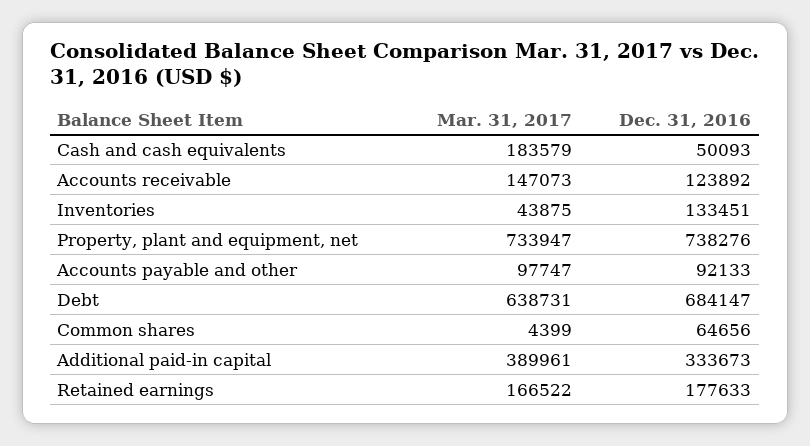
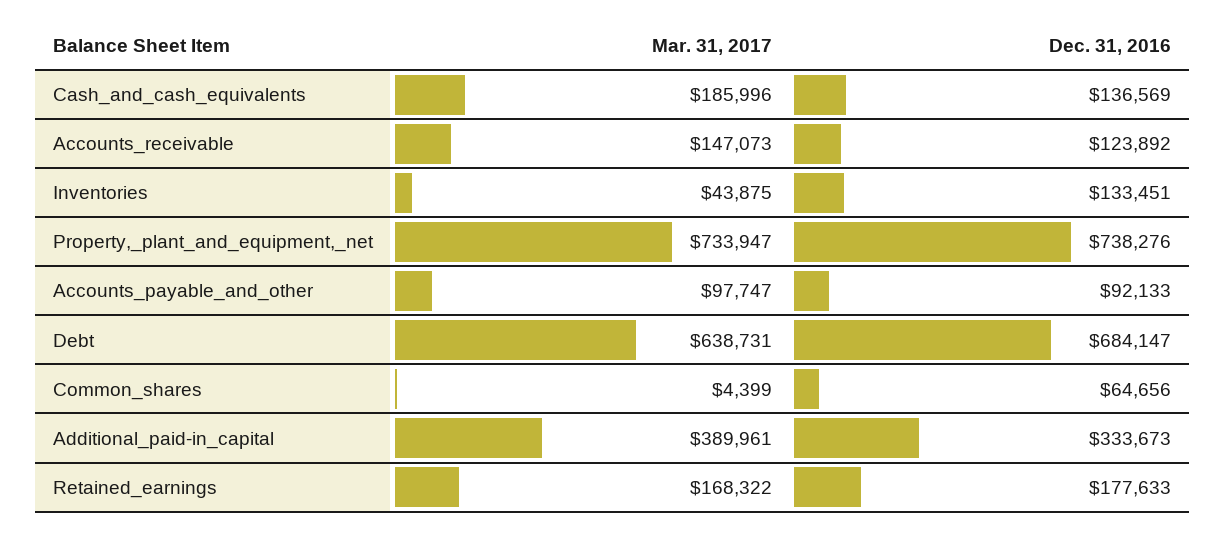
Mar. 31, 2017, Cash and cash equivalents: 183579 -> 185996
Dec. 31, 2016, Cash and cash equivalents: 50093 -> 136569
Mar. 31, 2017, Retained earnings: 166522 -> 168322

